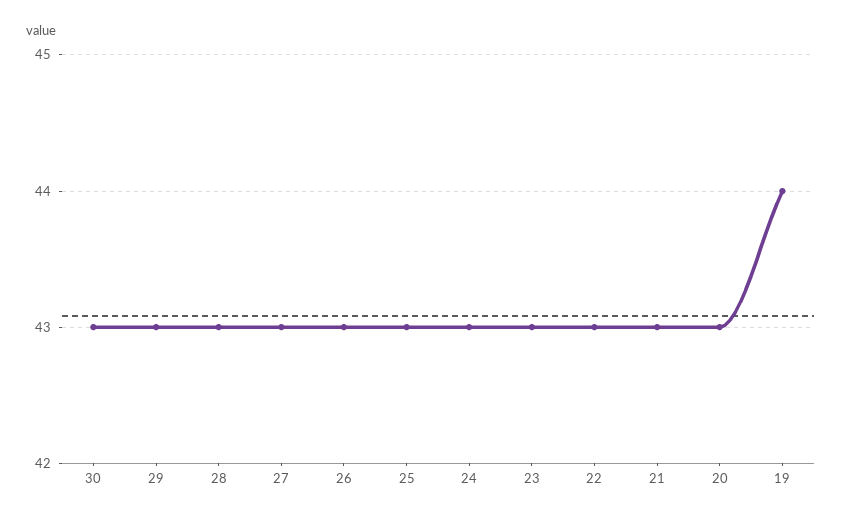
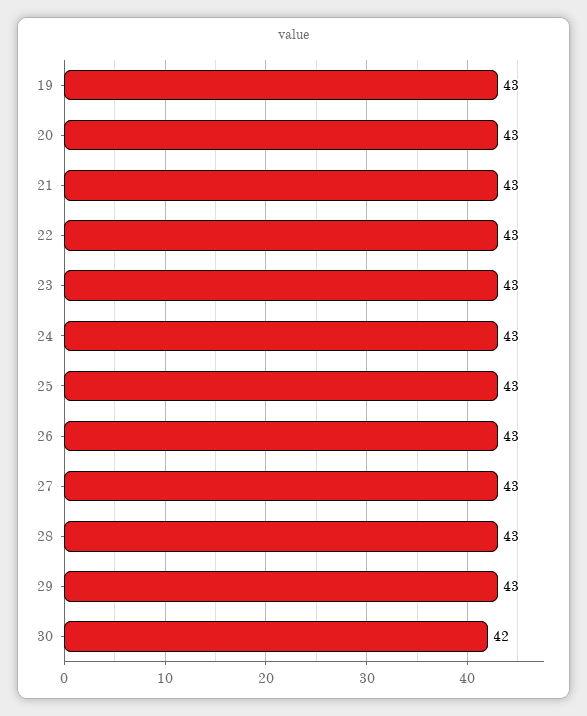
30: 43 -> 42
19: 44 -> 43

